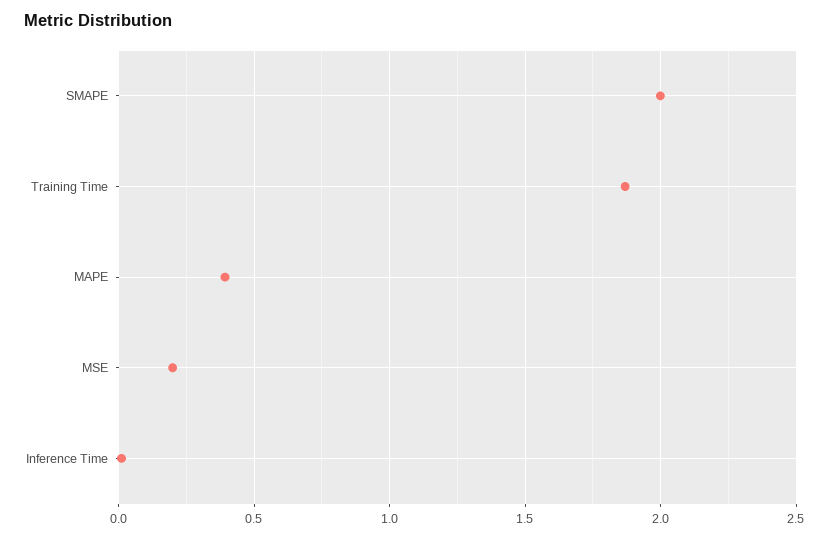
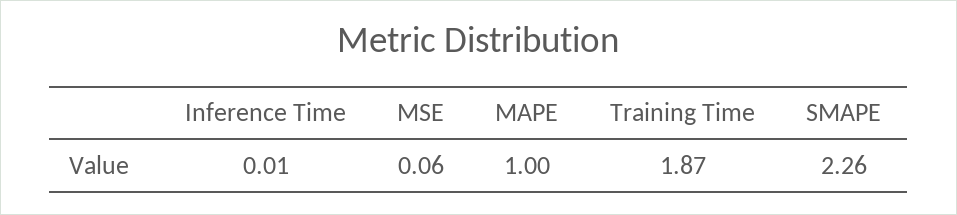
SMAPE: 2 -> 2.26
MAPE: 0.4 -> 1
MSE: 0.2 -> 0.06

